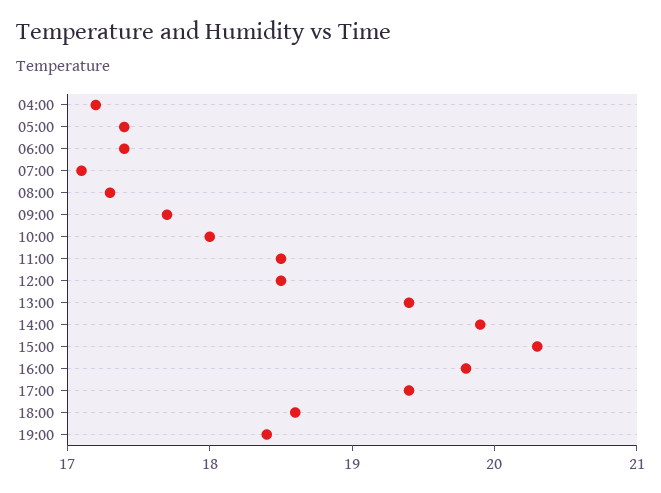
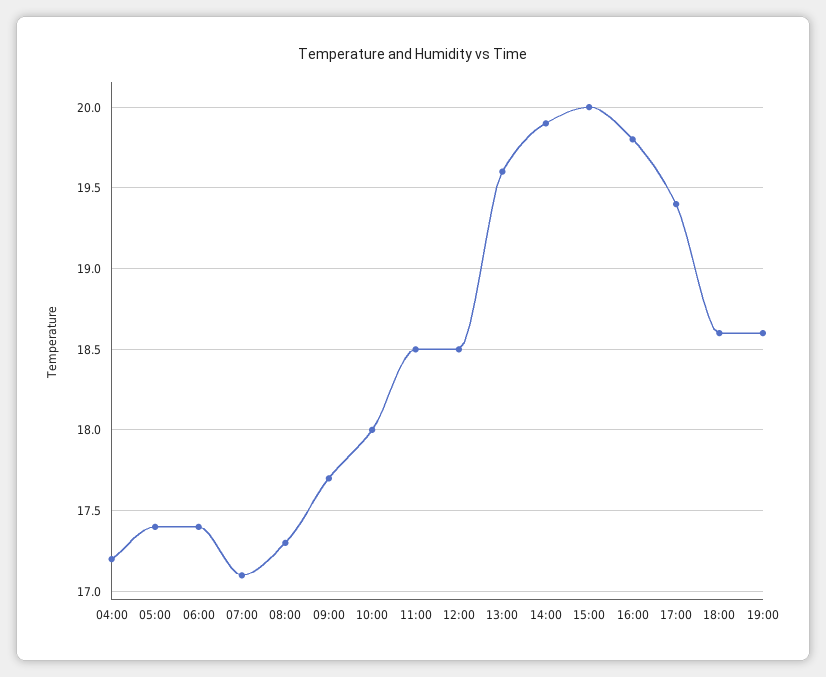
13:00: 19.4 -> 19.6
15:00: 20.3 -> 20
19:00: 18.4 -> 18.6

